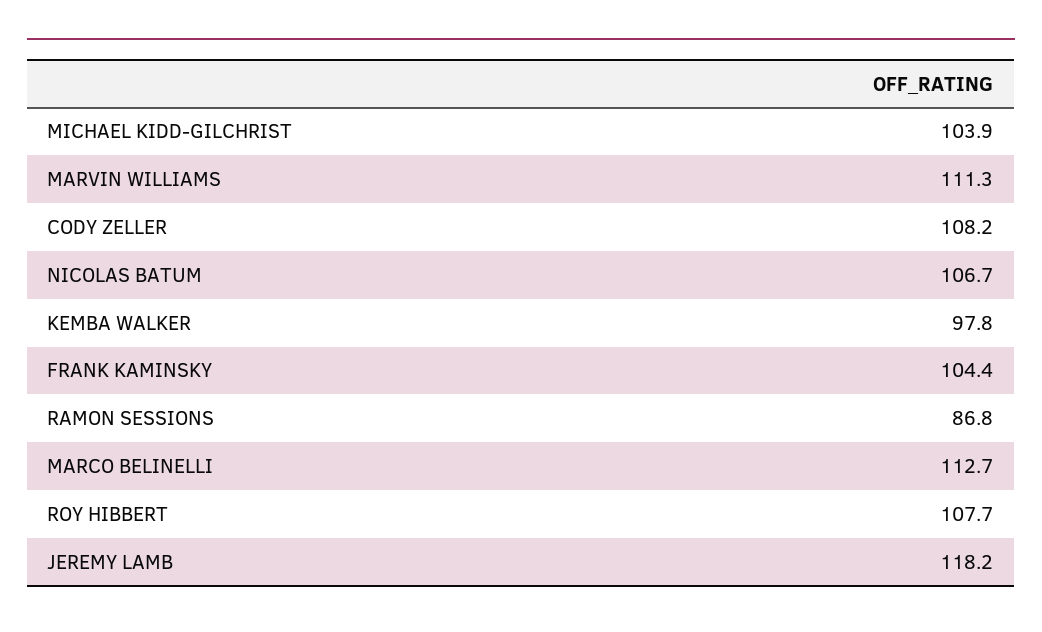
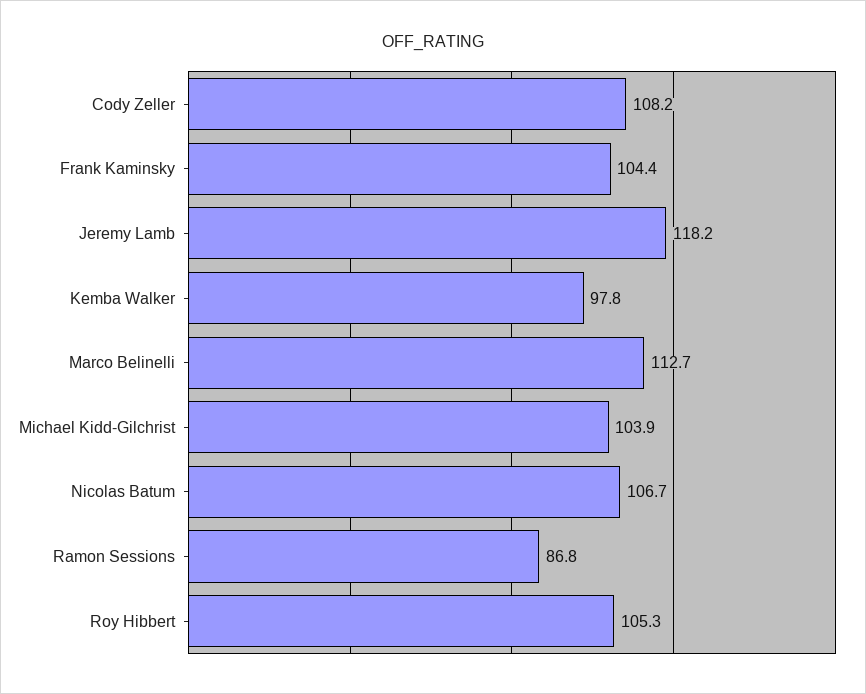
MARVIN WILLIAMS: 111.3 -> none
ROY HIBBERT: 107.7 -> 105.3

